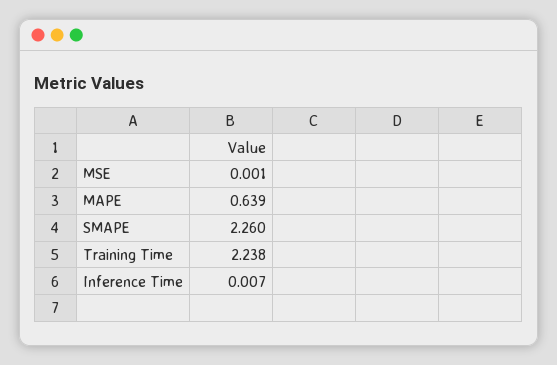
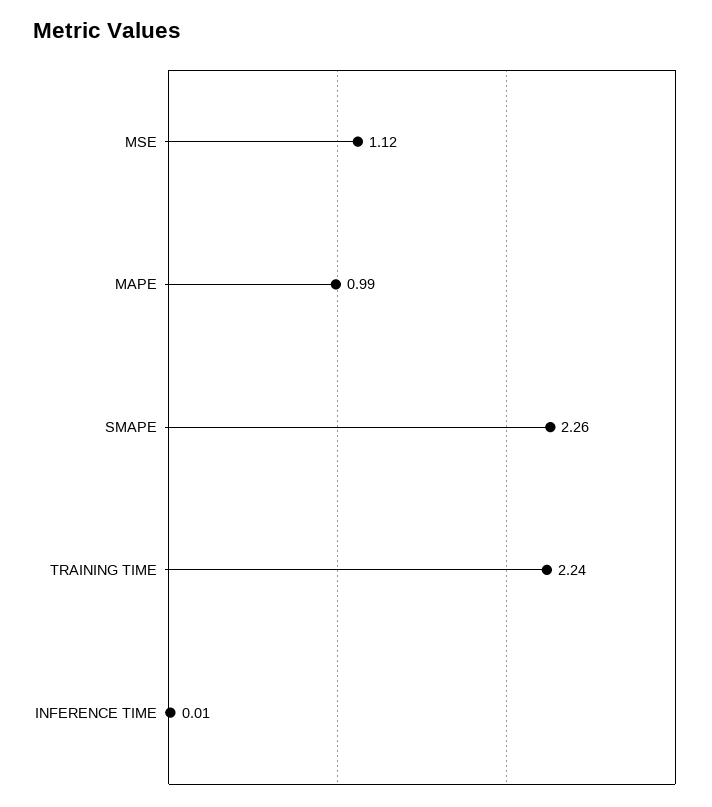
MSE: 0.001 -> 1.12
MAPE: 0.639 -> 0.99

